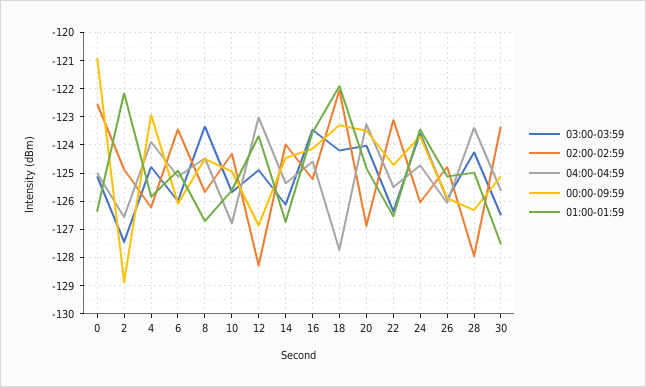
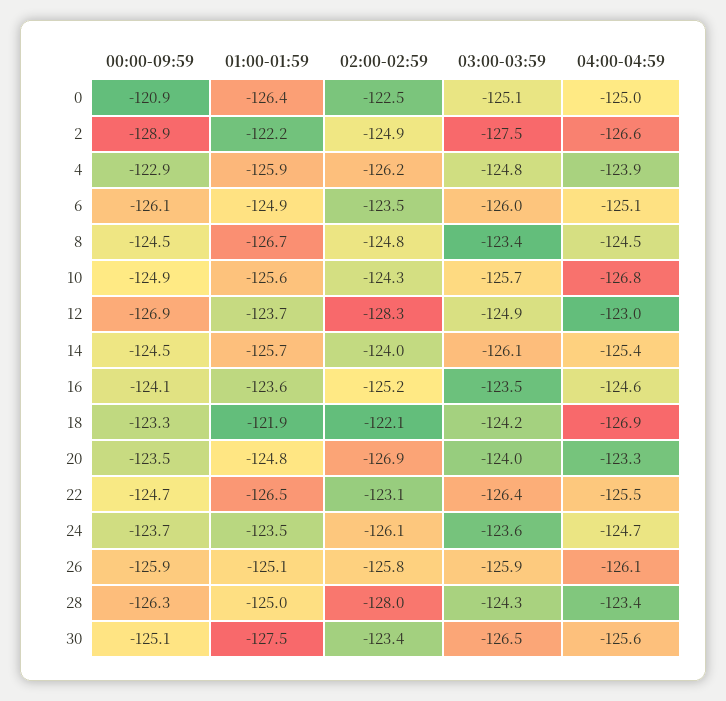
02:00-02:59, 8: -125.75 -> -124.8
01:00-01:59, 14: -126.75 -> -125.7
04:00-04:59, 18: -127.75 -> -126.9
02:00-02:59, 26: -124.75 -> -125.8

